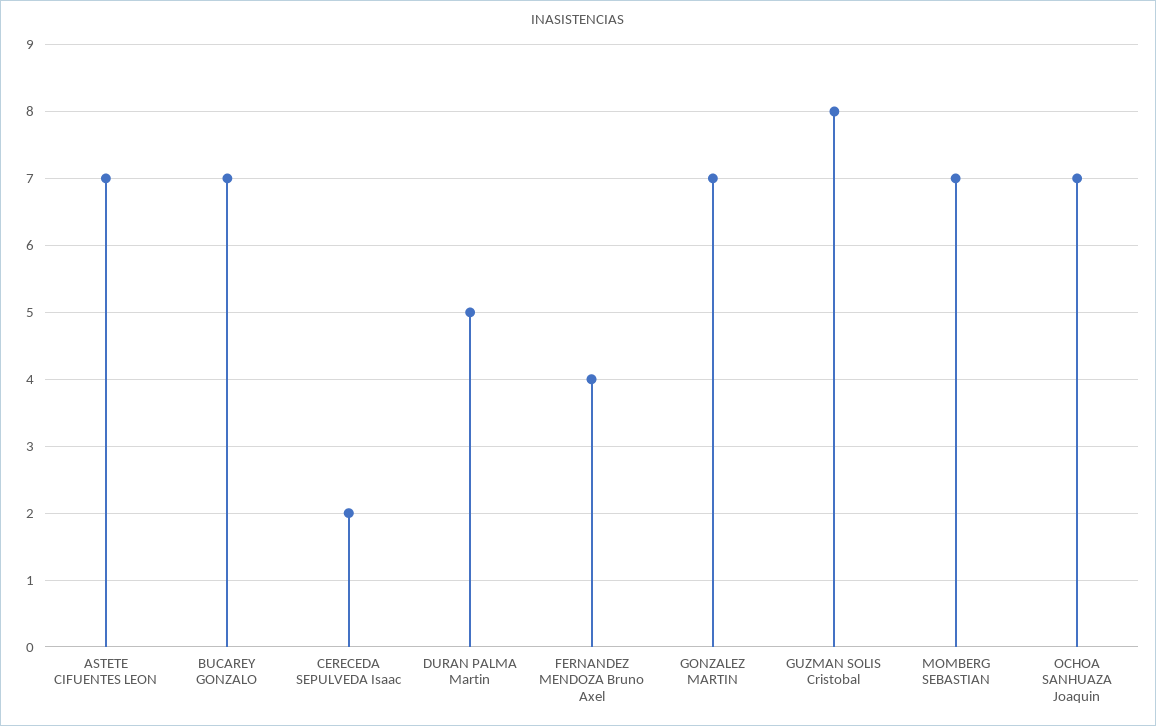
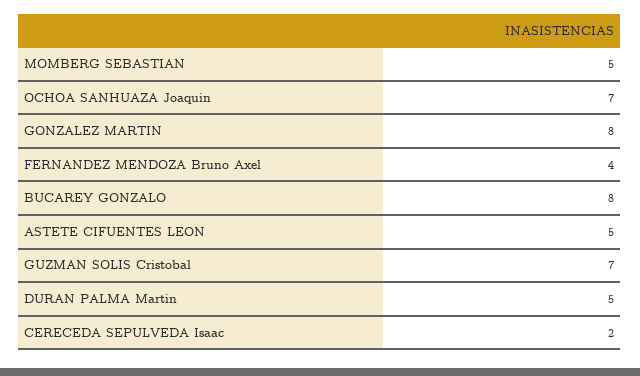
ASTETE CIFUENTES LEON: 7 -> 5
BUCAREY GONZALO: 7 -> 8
GONZALEZ MARTIN: 7 -> 8
GUZMAN SOLIS Cristobal: 8 -> 7
MOMBERG SEBASTIAN: 7 -> 5

